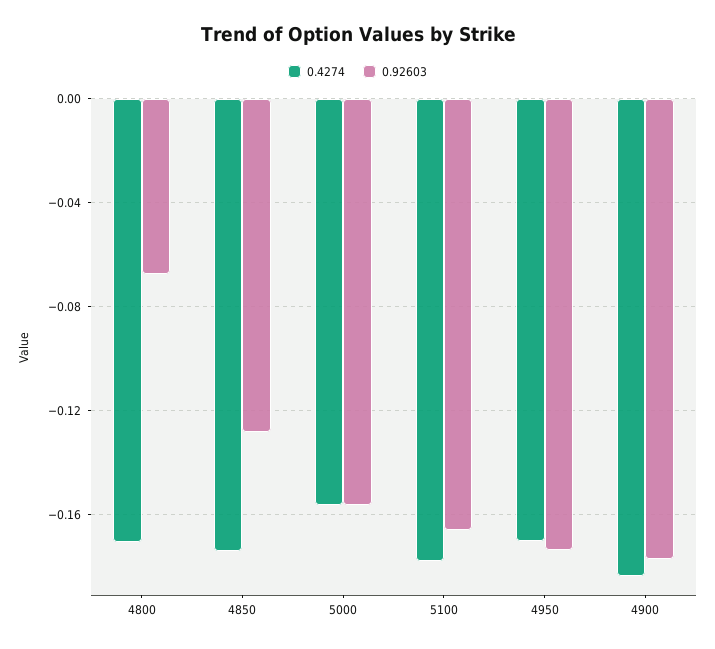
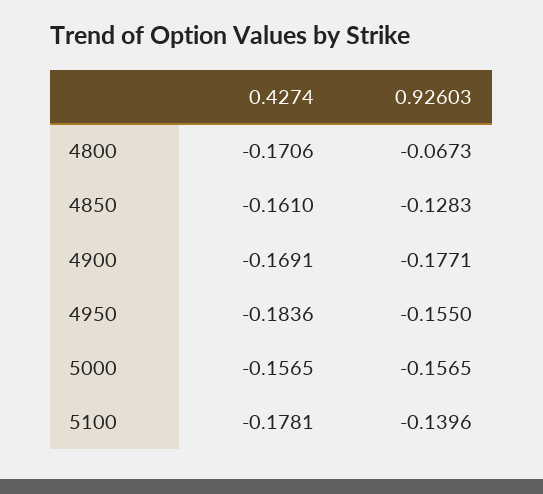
0.4274, 4850: -0.175 -> -0.161
0.92603, 5100: -0.165 -> -0.1396
0.4274, 4950: -0.17 -> -0.1836
0.92603, 4950: -0.175 -> -0.155
0.4274, 4900: -0.185 -> -0.1691

